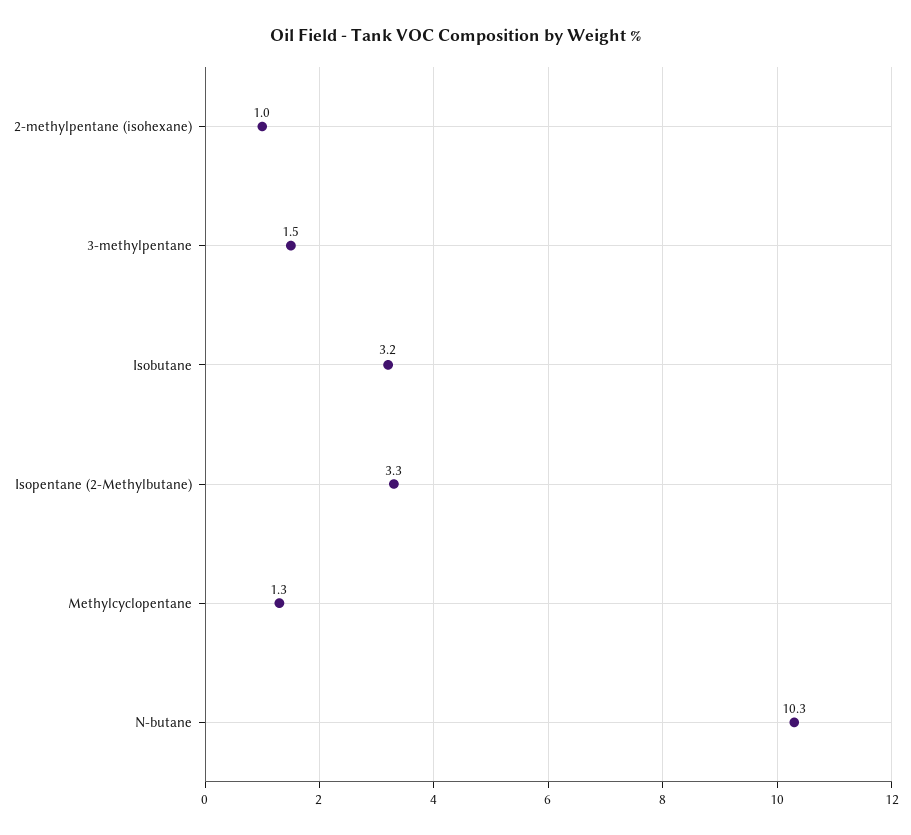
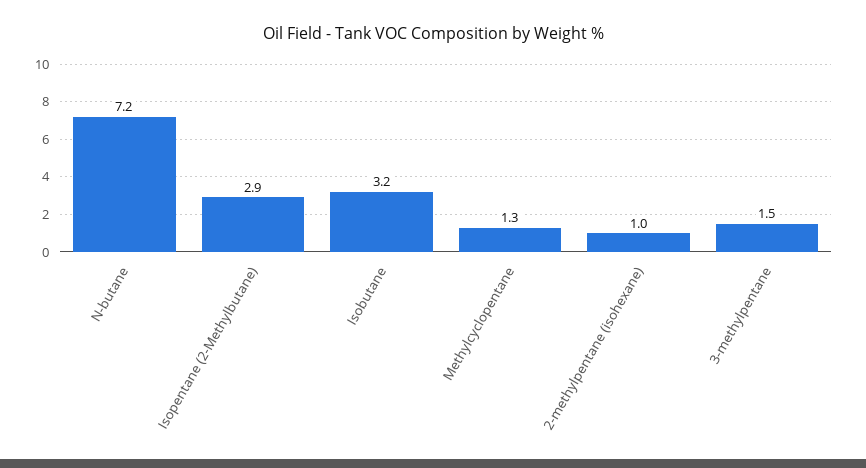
Isopentane (2-Methylbutane): 3.3 -> 2.9
N-butane: 10.3 -> 7.2

